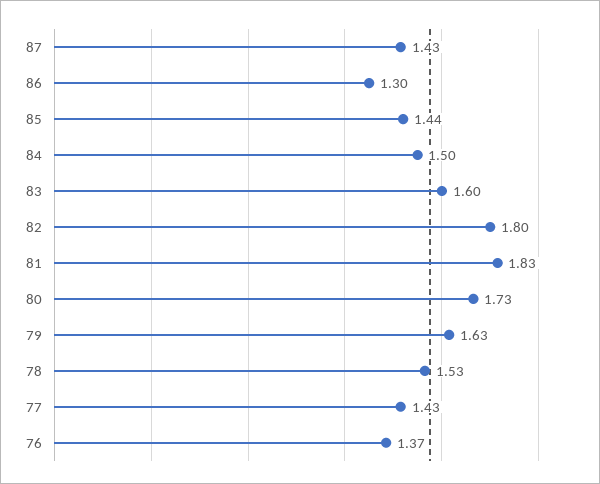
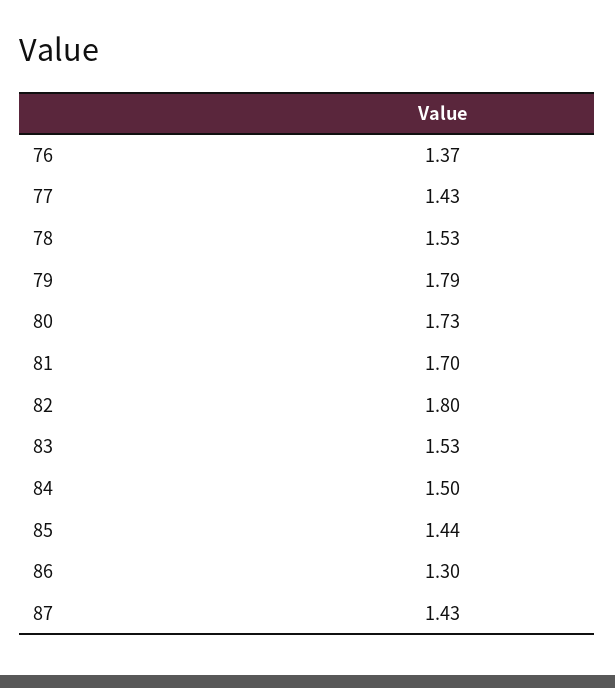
83: 1.6 -> 1.53
81: 1.83 -> 1.7
79: 1.63 -> 1.79

